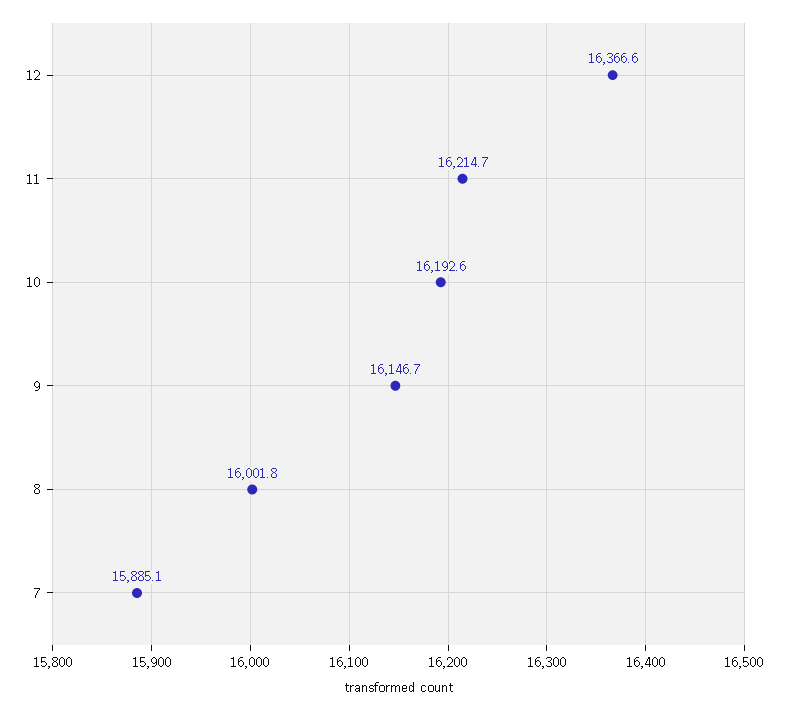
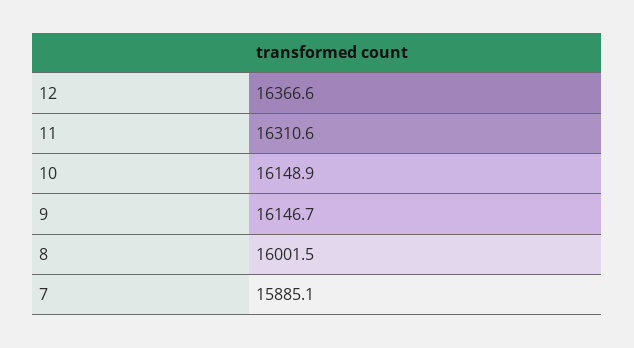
11: 16214.7 -> 16310.6
10: 16192.6 -> 16148.9
8: 16001.8 -> 16001.5

